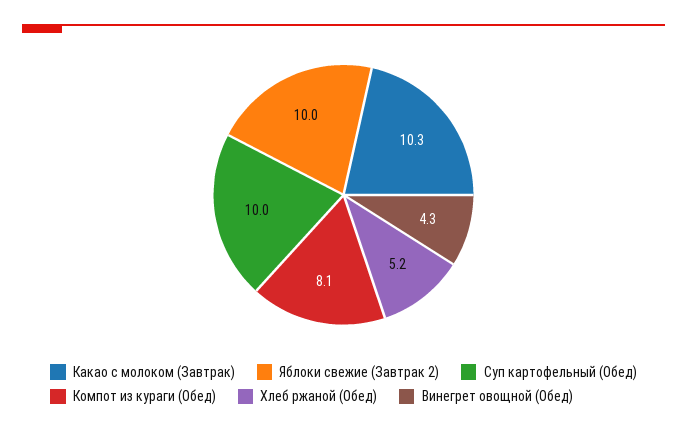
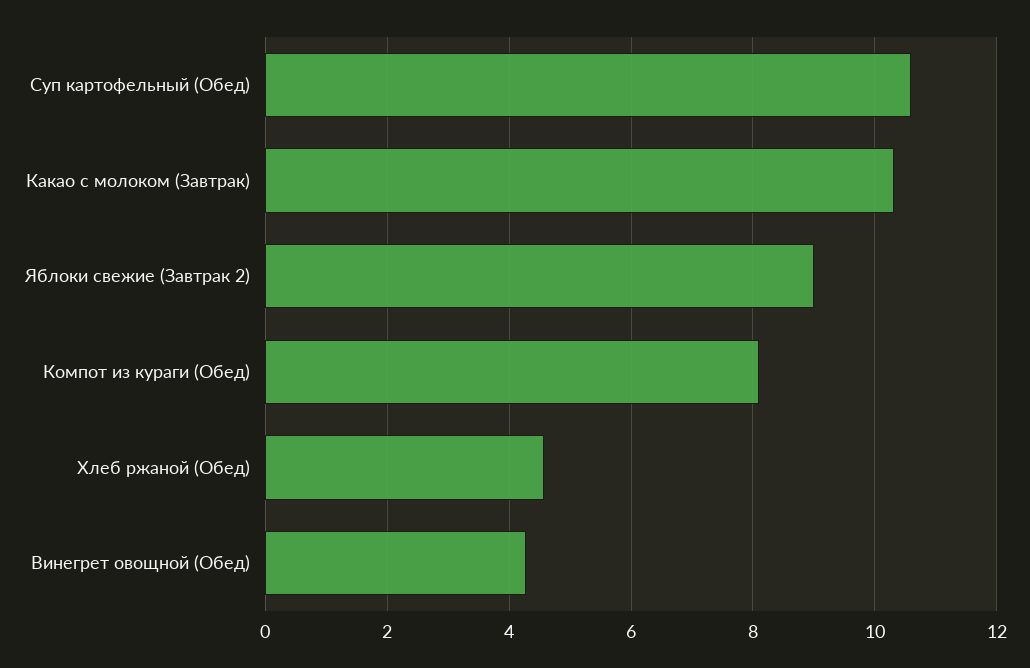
Яблоки свежие (Завтрак 2): 10 -> 9
Суп картофельный (Обед): 10 -> 10.6
Хлеб ржаной (Обед): 5.2 -> 4.6

